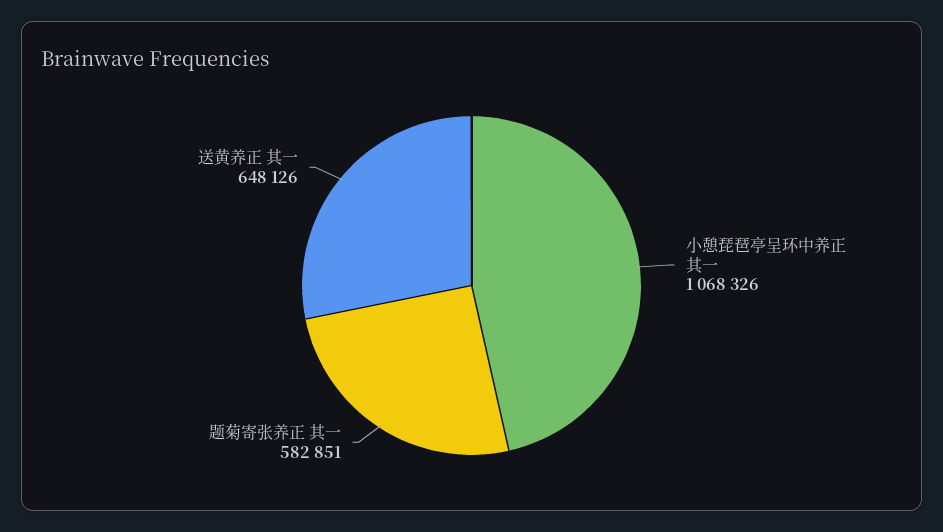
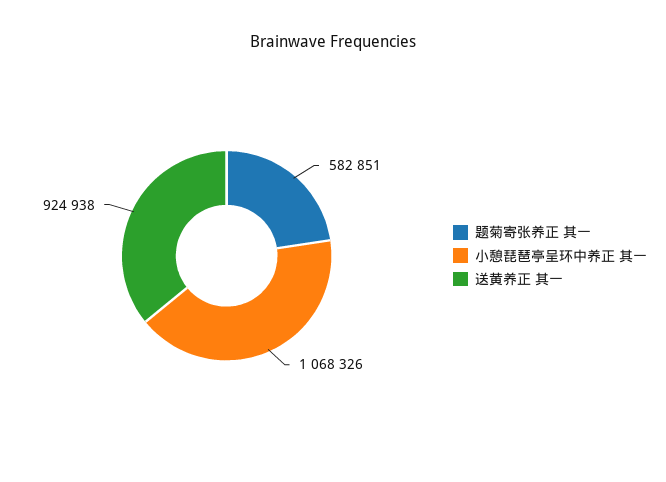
送黄养正 其一: 648126 -> 924938

